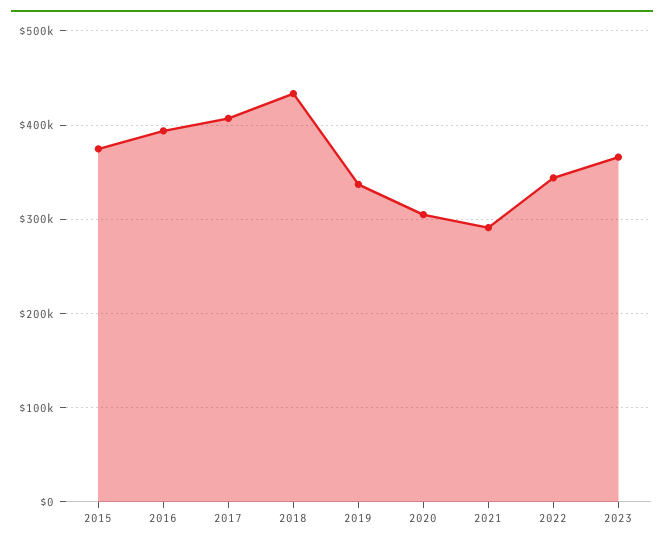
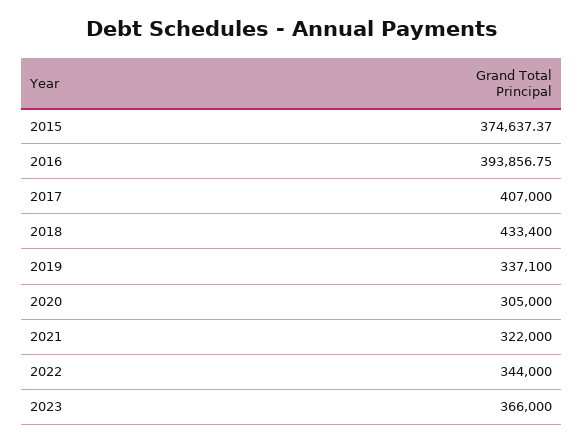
2021: 290000 -> 322000

